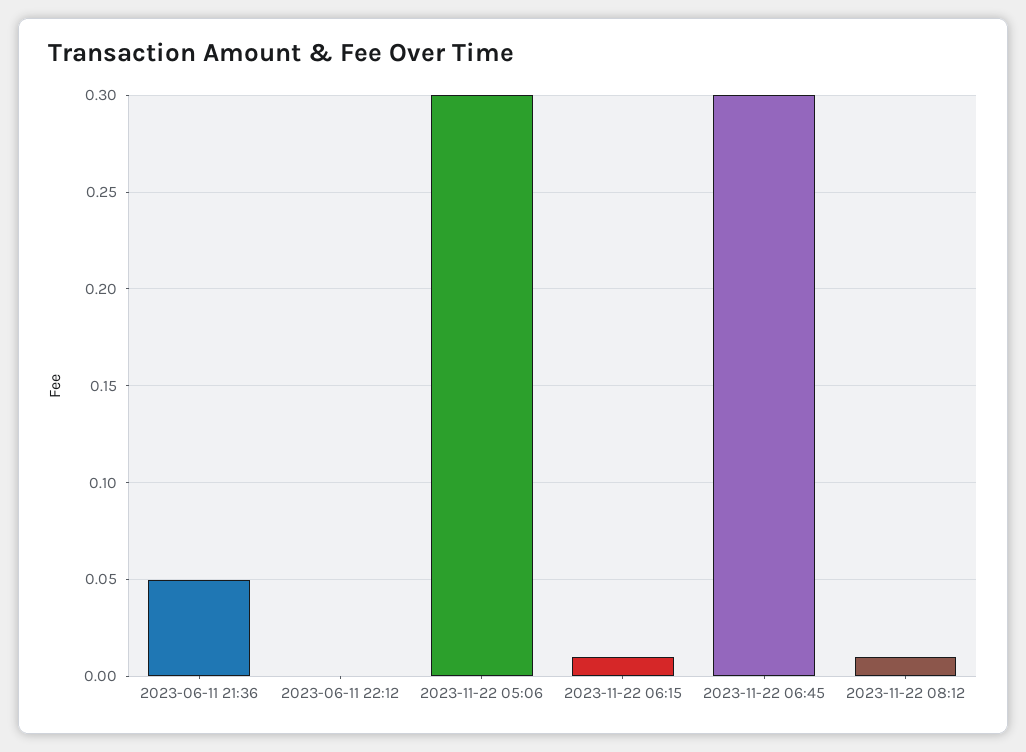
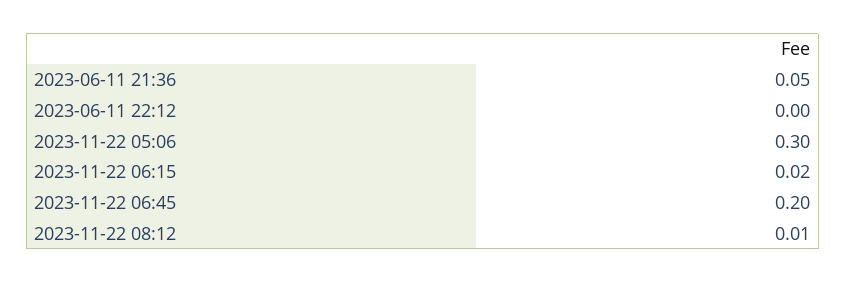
2023-11-22 06:15: 0.01 -> 0.02
2023-11-22 06:45: 0.3 -> 0.2

